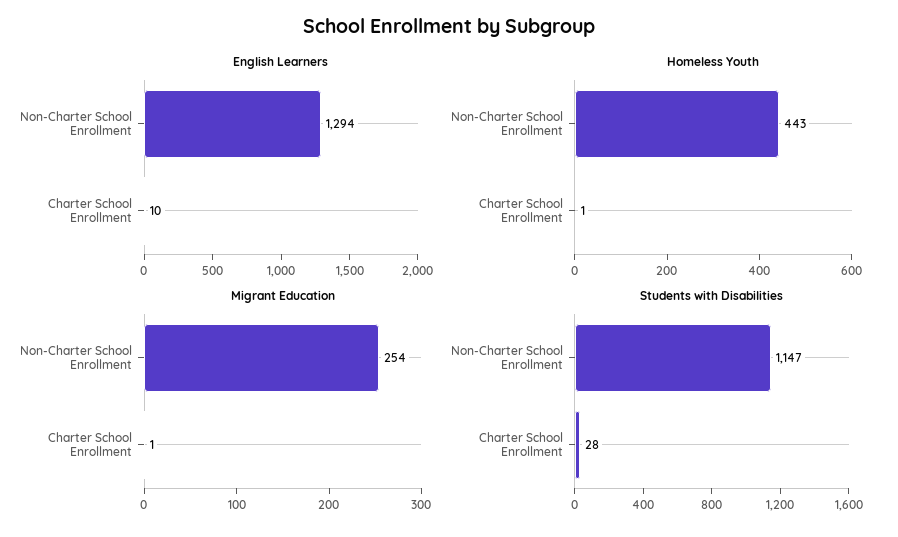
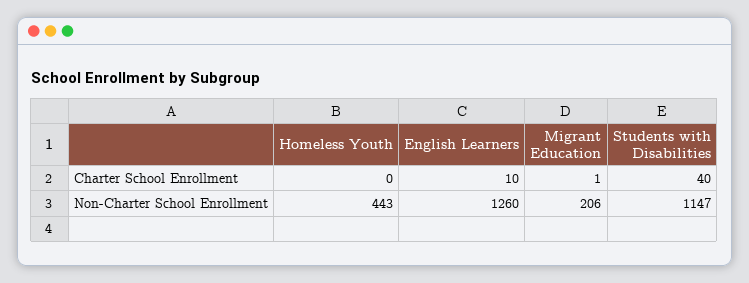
English Learners, Non-Charter School Enrollment: 1294 -> 1260
Homeless Youth, Charter School Enrollment: 1 -> 0
Migrant Education, Non-Charter School Enrollment: 254 -> 206
Students with Disabilities, Charter School Enrollment: 28 -> 40

